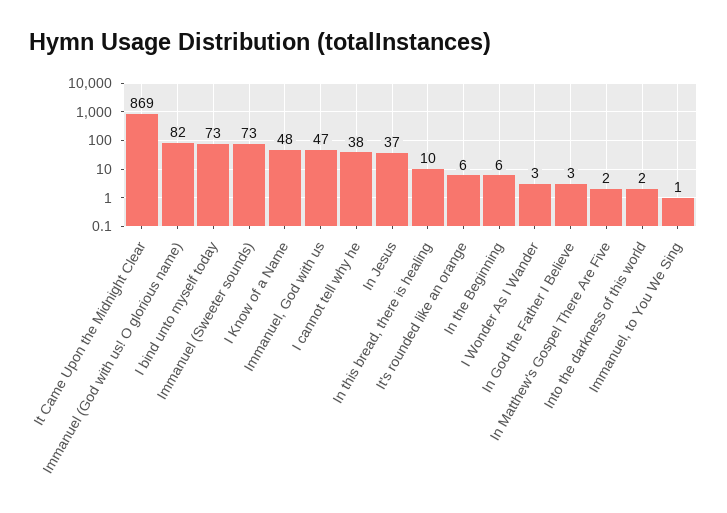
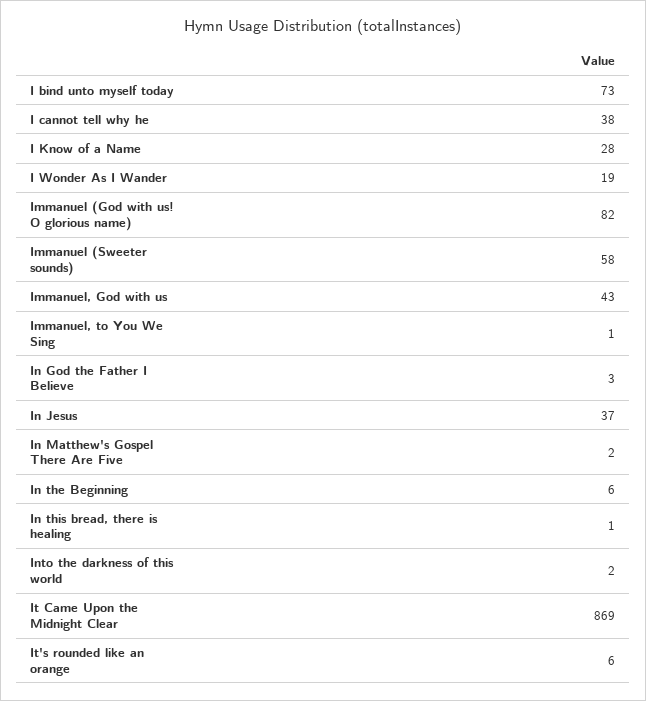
Immanuel (Sweeter sounds): 73 -> 58
I Know of a Name: 48 -> 28
Immanuel, God with us: 47 -> 43
In this bread, there is healing: 10 -> 1
I Wonder As I Wander: 3 -> 19

